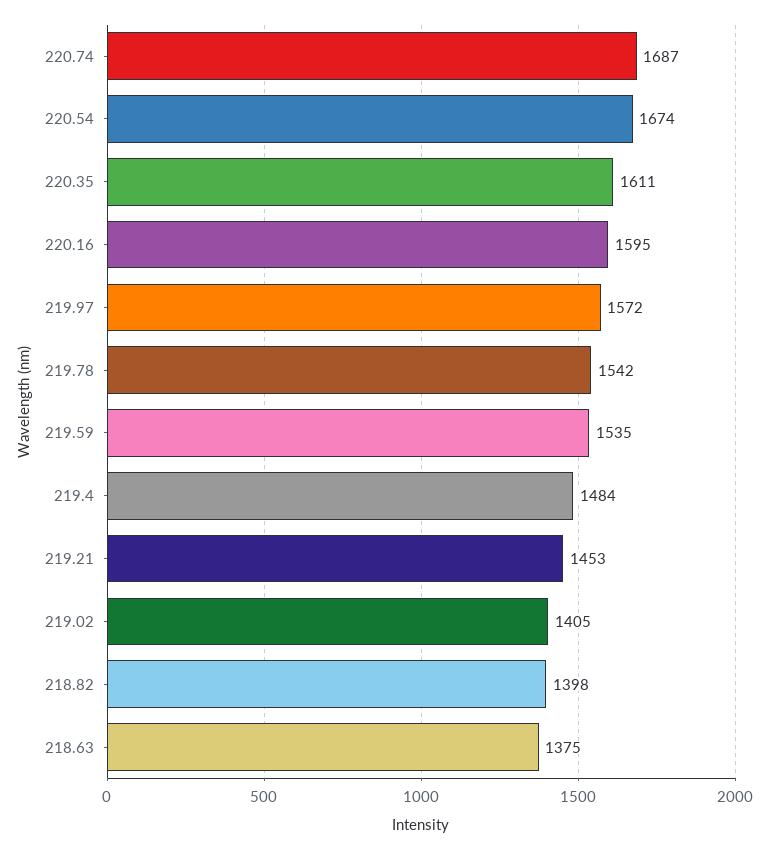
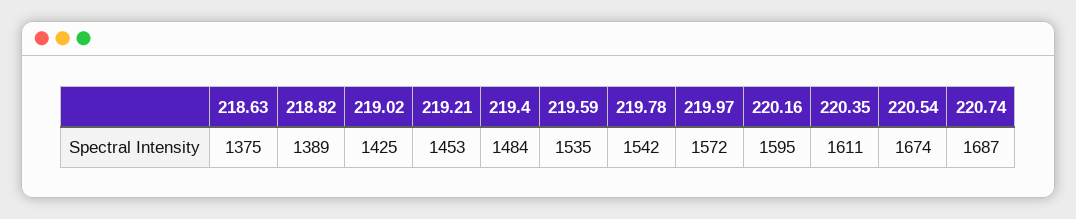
219.02: 1405 -> 1425
218.82: 1398 -> 1389

